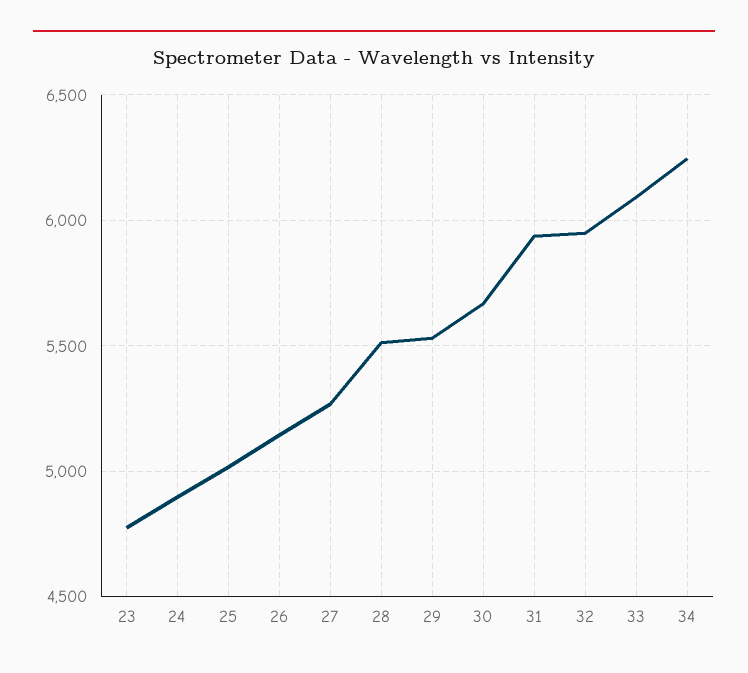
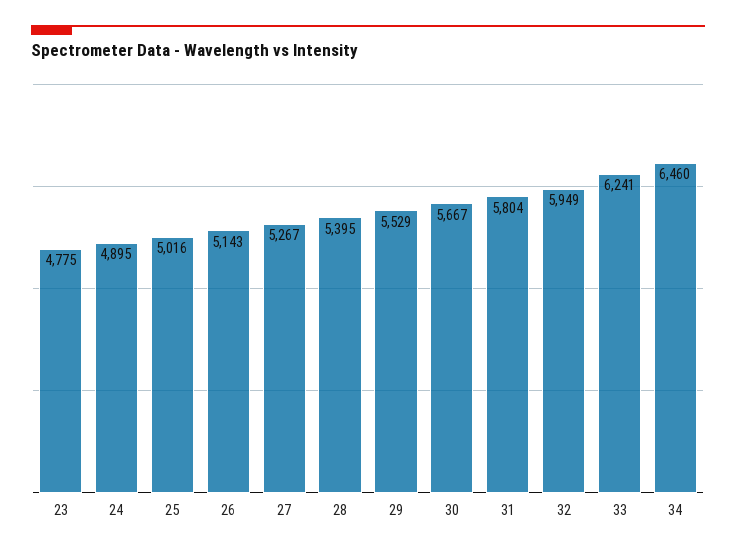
28: 5500 -> 5395
31: 5950 -> 5804
33: 6100 -> 6241
34: 6250 -> 6460

